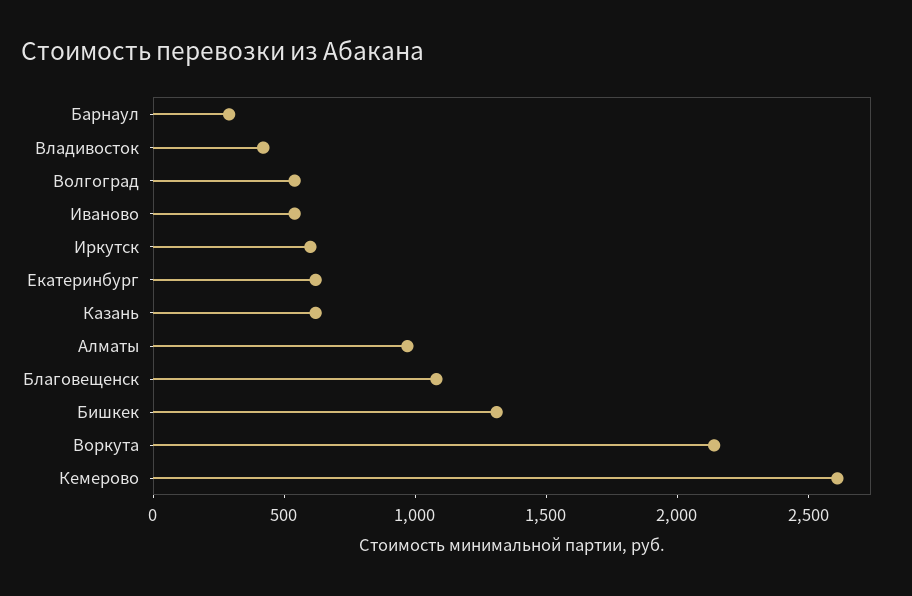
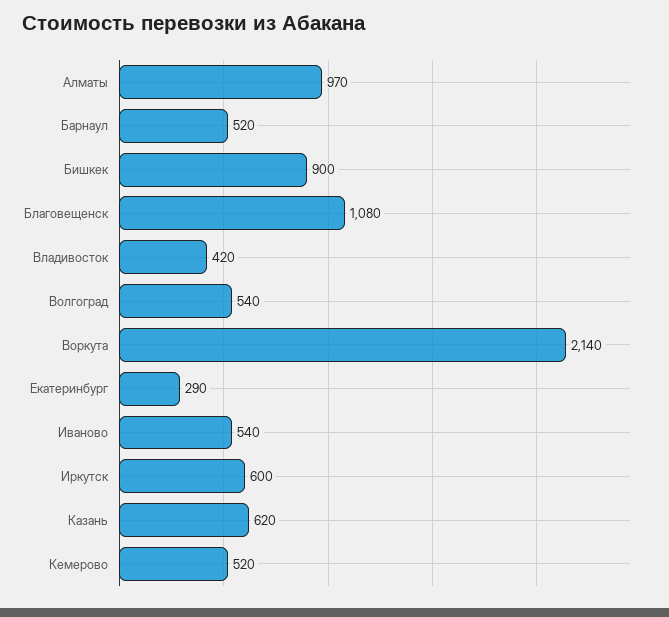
Барнаул: 300 -> 520
Екатеринбург: 600 -> 290
Бишкек: 1300 -> 900
Кемерово: 2600 -> 520

